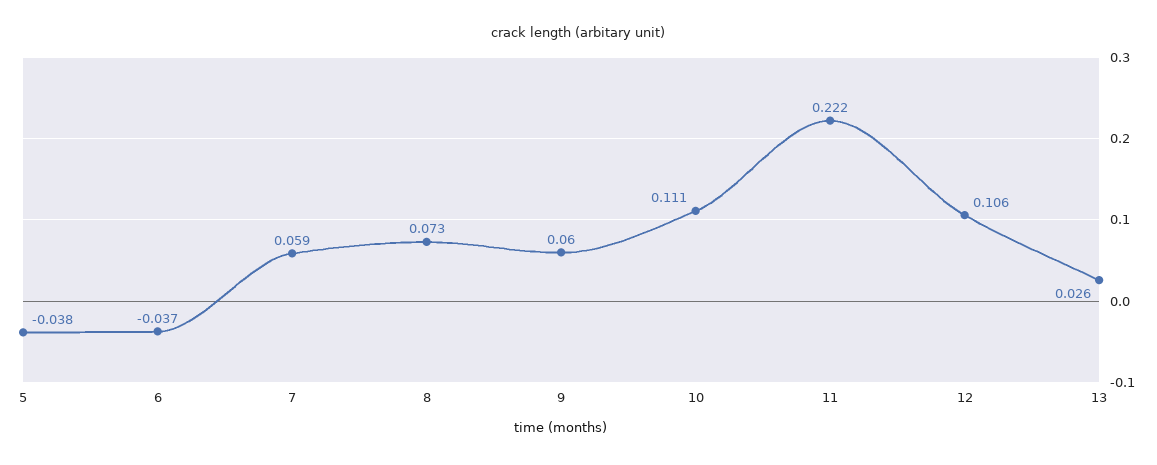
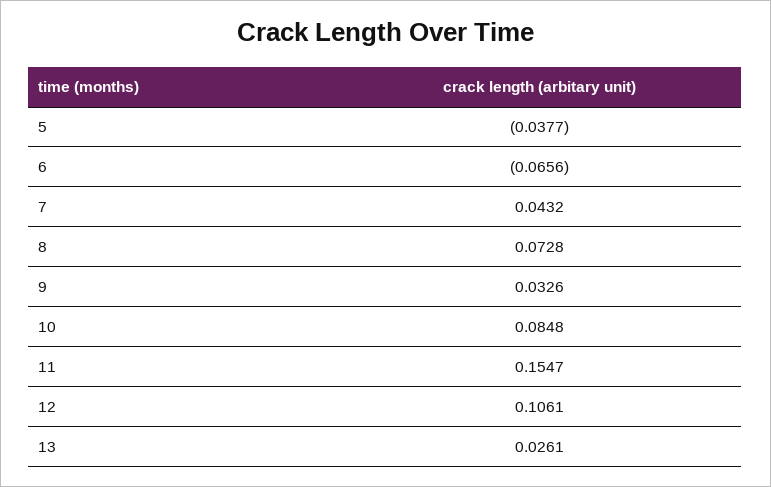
6: -0.037 -> -0.0656
7: 0.059 -> 0.0432
9: 0.06 -> 0.0326
10: 0.111 -> 0.0848
11: 0.222 -> 0.1547

